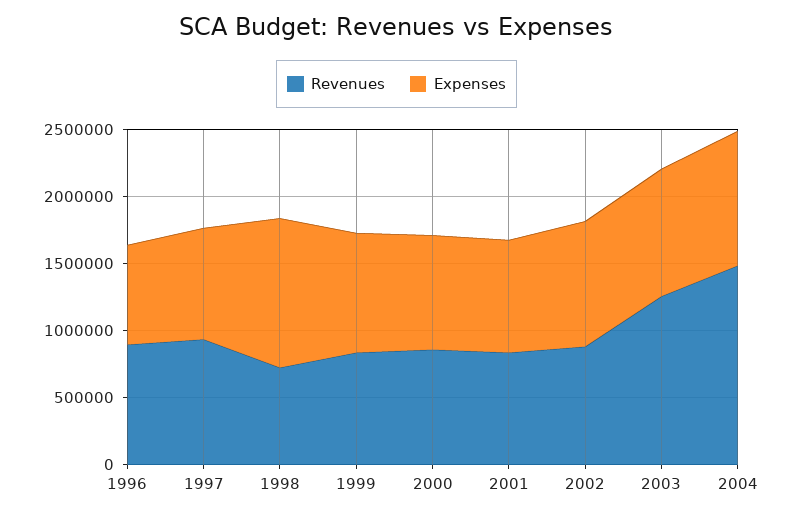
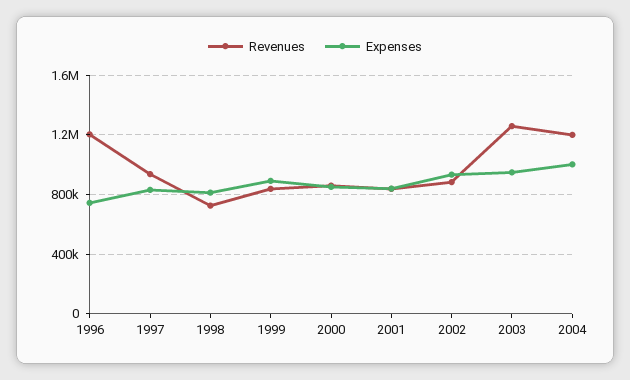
Revenues, 1996: 900000 -> 1200000
Expenses, 1998: 1100000 -> 800000
Revenues, 2004: 1500000 -> 1200000

